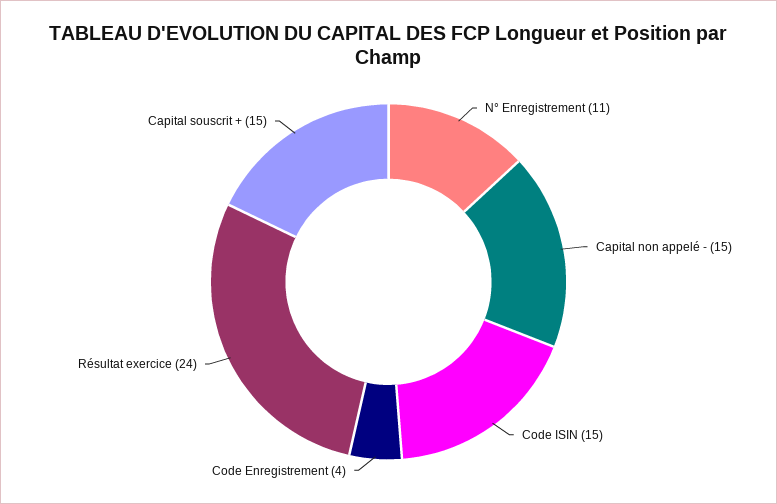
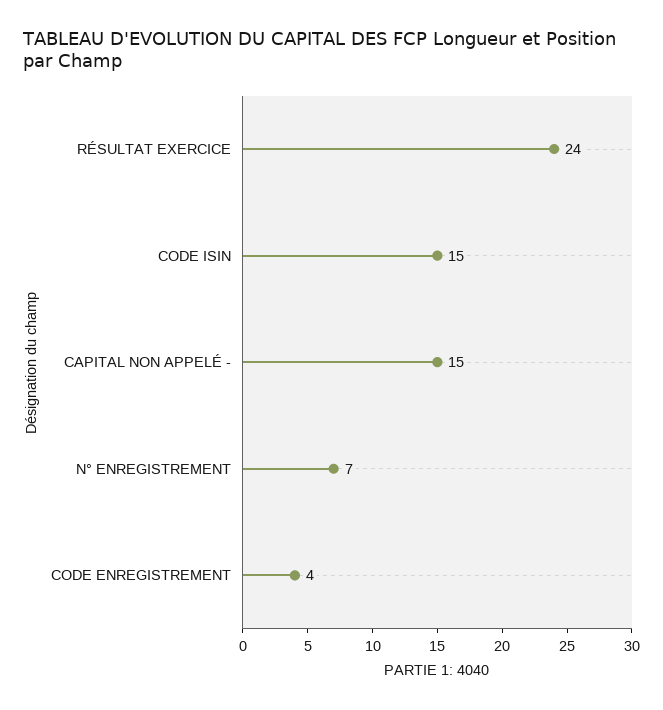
N° Enregistrement: 11 -> 7
Capital souscrit +: 15 -> none

